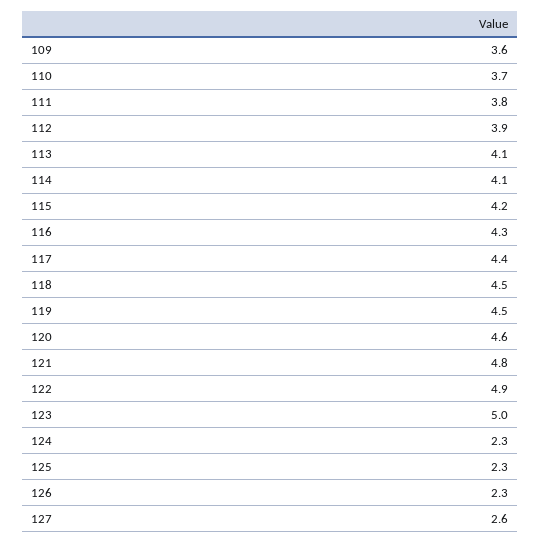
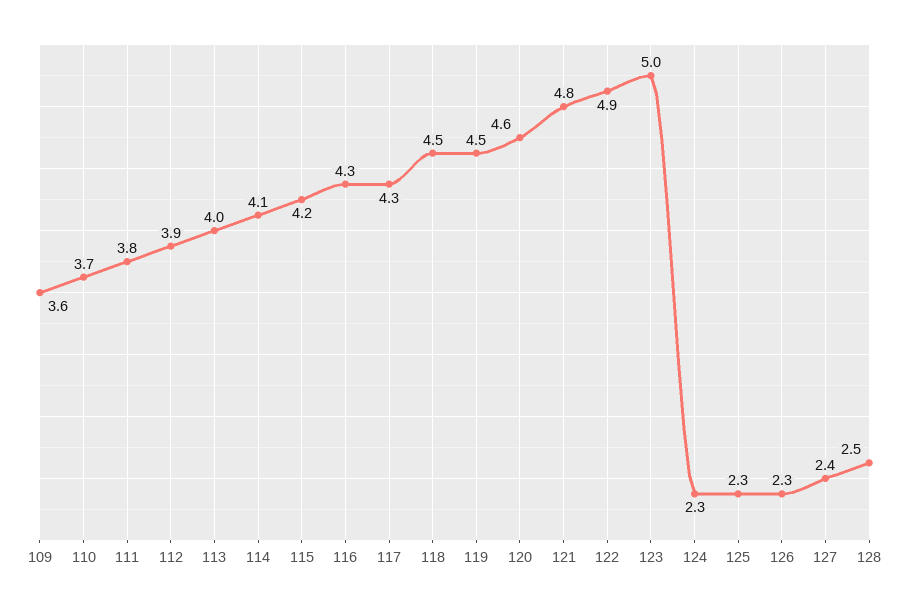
113: 4.1 -> 4
117: 4.4 -> 4.3
127: 2.6 -> 2.4
128: none -> 2.5

